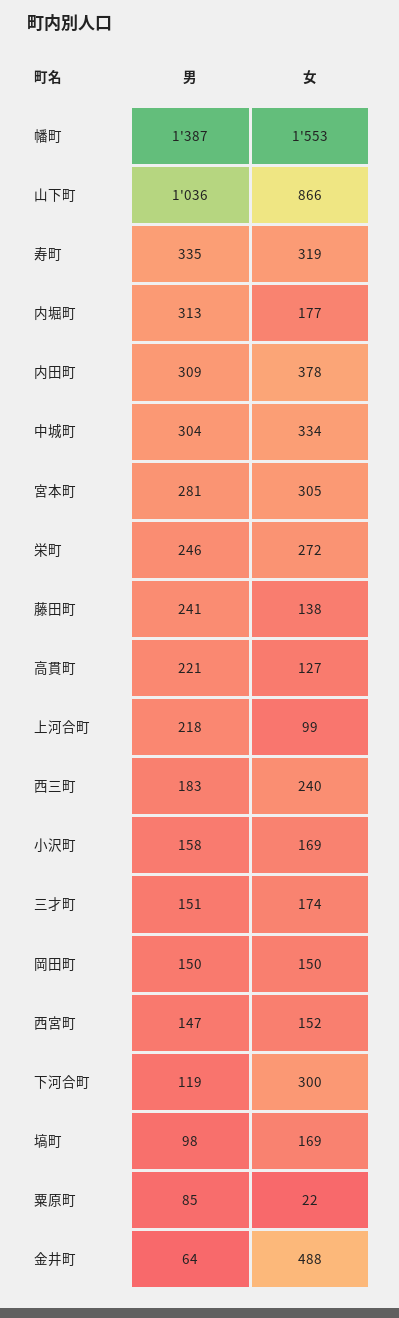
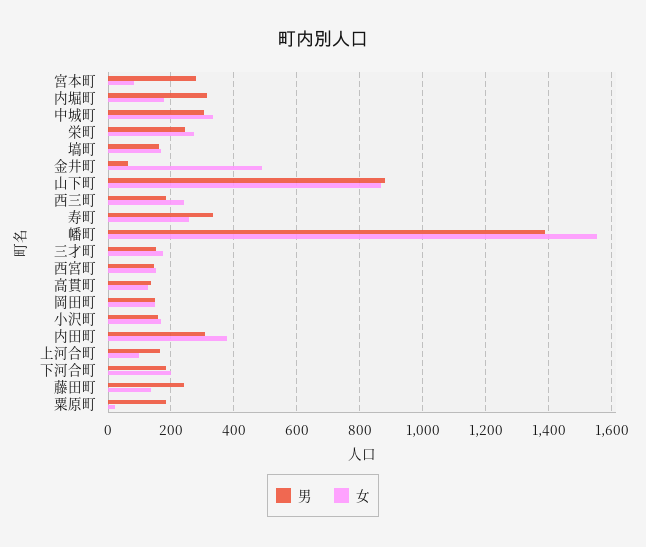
男, 山下町: 1036 -> 880
女, 寿町: 319 -> 260
女, 宮本町: 305 -> 80
男, 高貫町: 221 -> 140
男, 上河合町: 218 -> 160
男, 下河合町: 119 -> 180
女, 下河合町: 300 -> 200
男, 塙町: 98 -> 160
男, 粟原町: 85 -> 180

